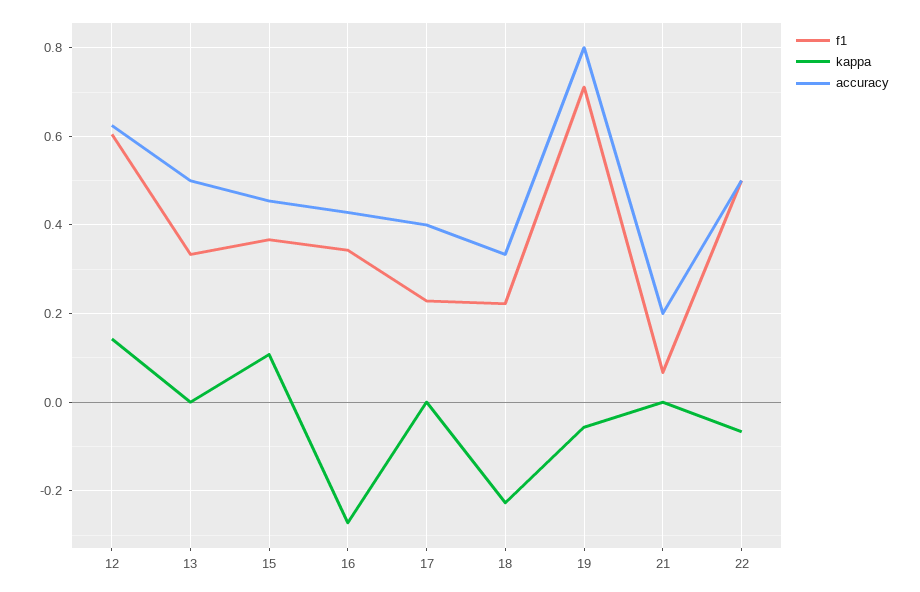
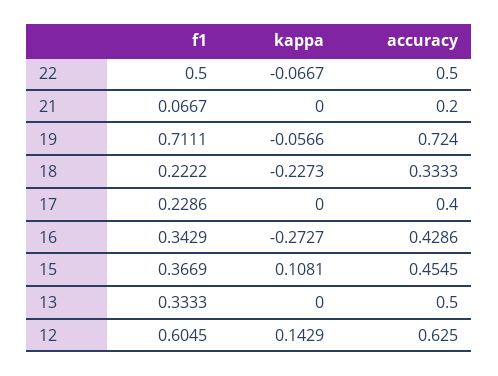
accuracy, 19: 0.8 -> 0.724

